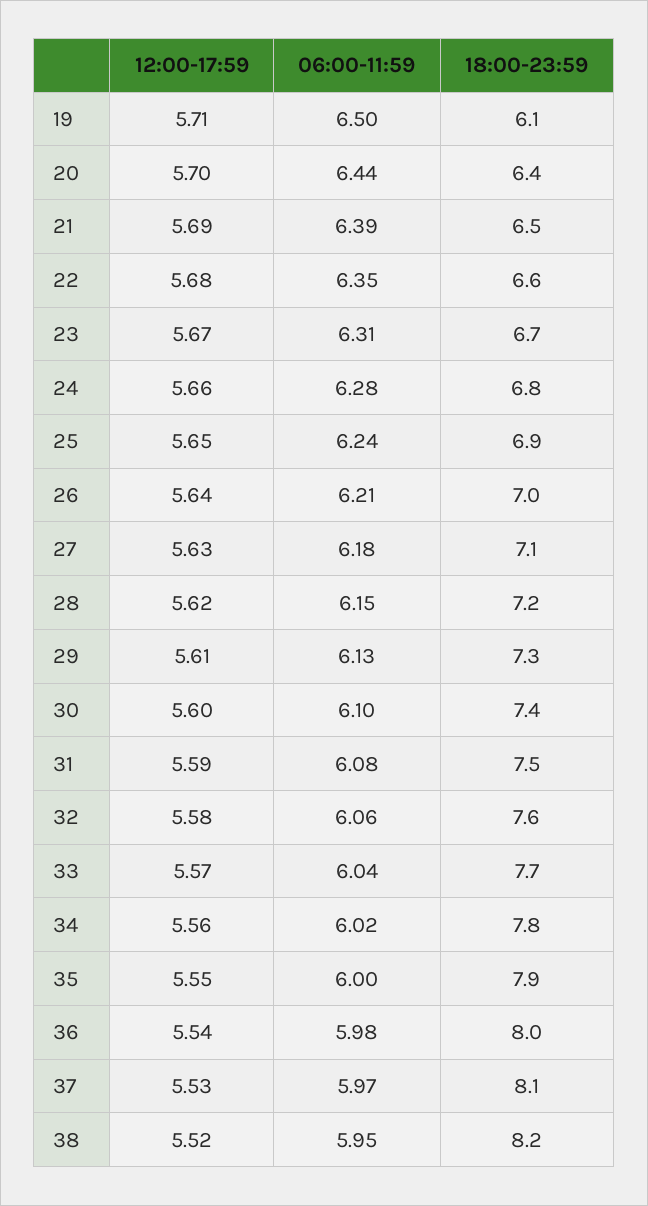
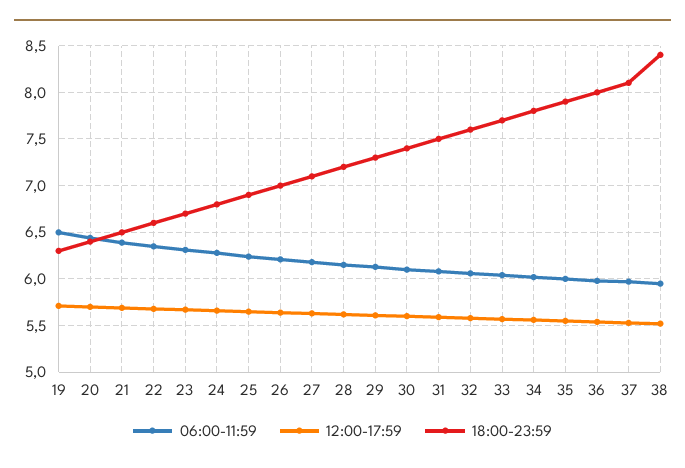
18:00-23:59, 19: 6.1 -> 6.3
18:00-23:59, 38: 8.2 -> 8.4

